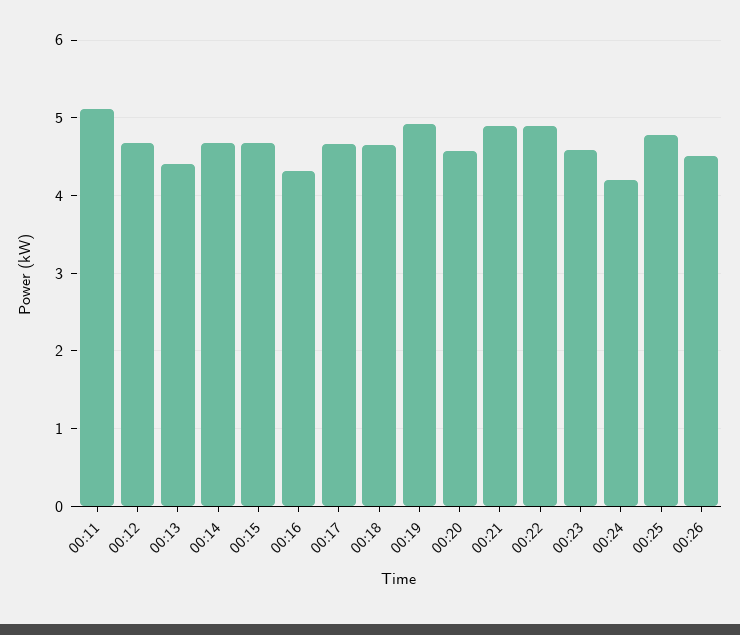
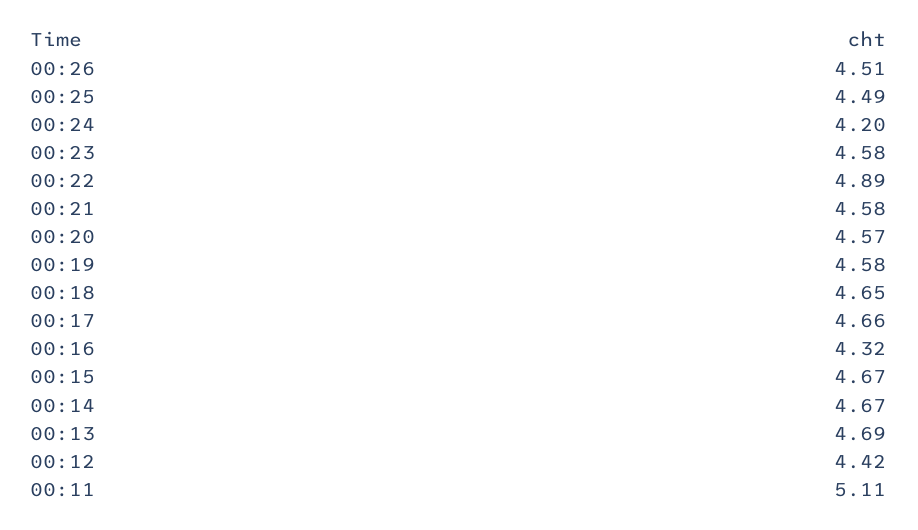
00:12: 4.7 -> 4.42
00:13: 4.4 -> 4.69
00:19: 4.9 -> 4.58
00:21: 4.9 -> 4.58
00:25: 4.8 -> 4.49

